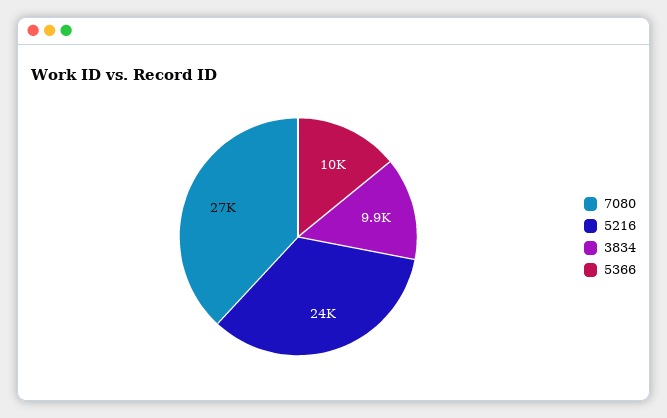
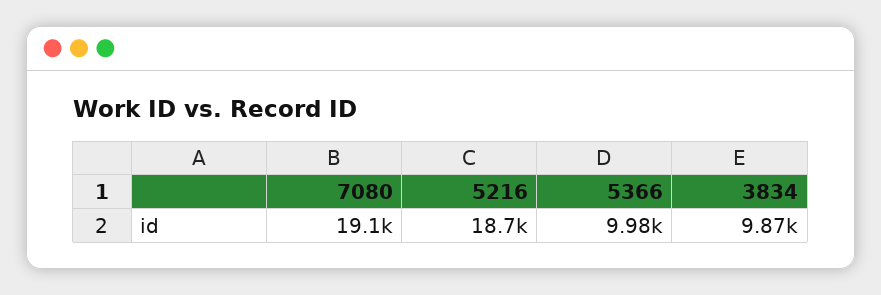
7080: 27000 -> 19100
5216: 24000 -> 18700

